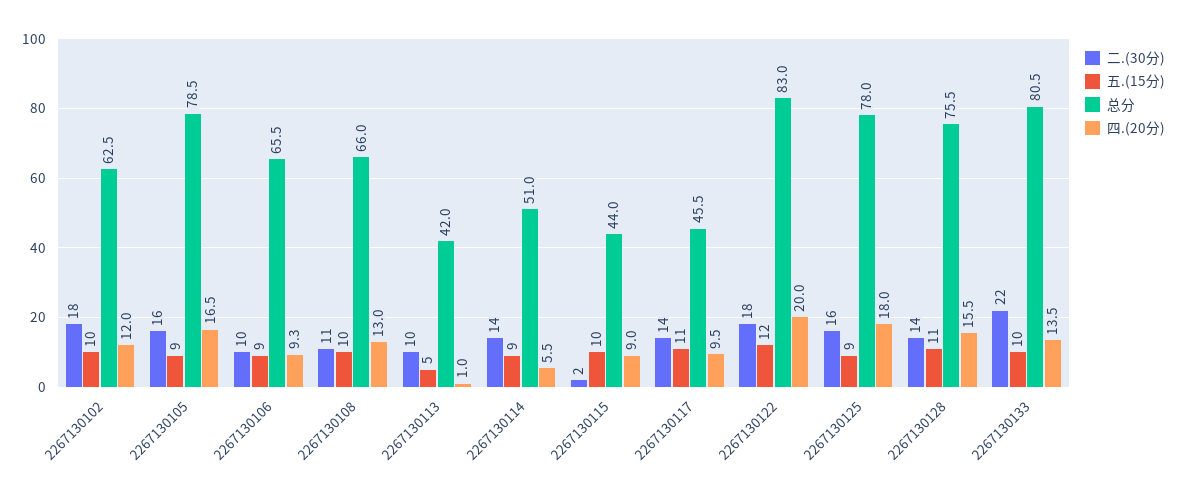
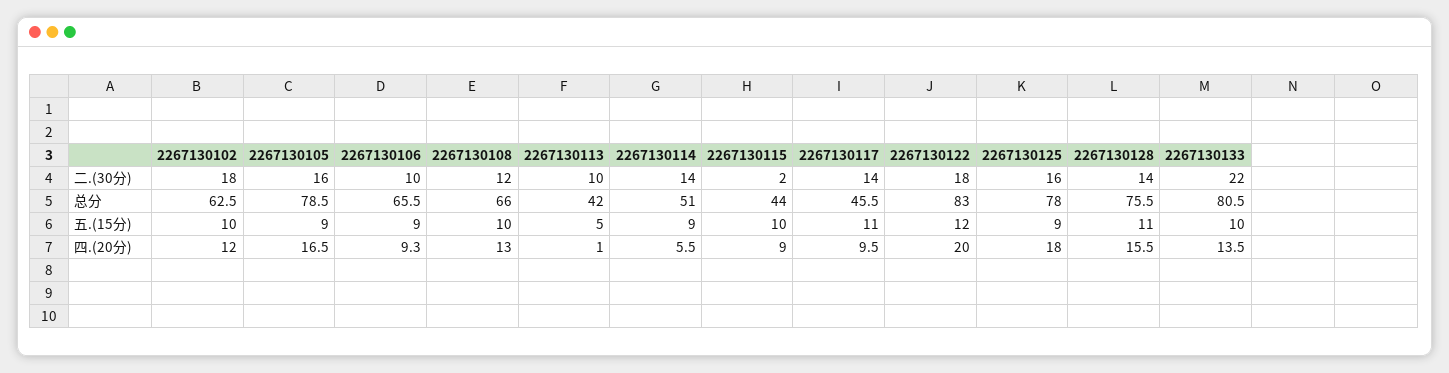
二.(30分), 2267130108: 11 -> 12

